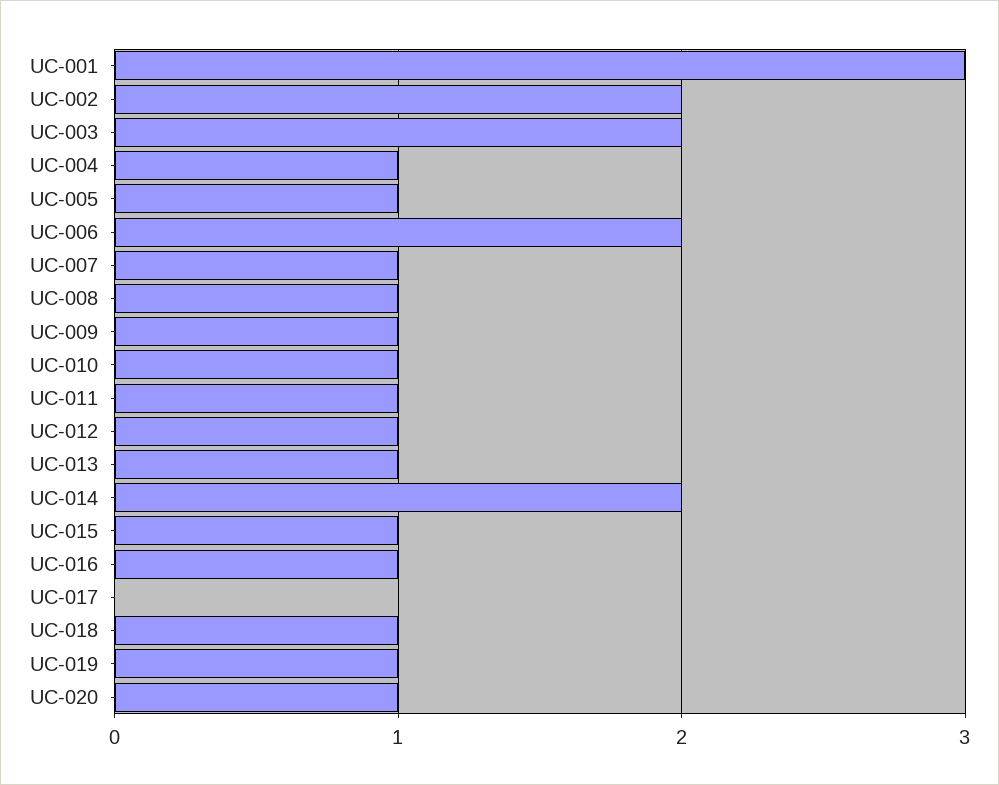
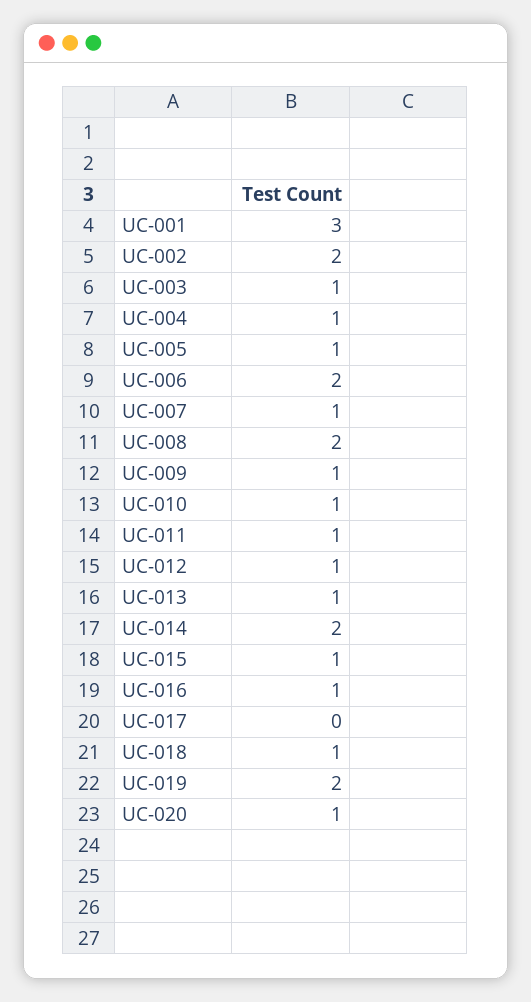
UC-003: 2 -> 1
UC-008: 1 -> 2
UC-019: 1 -> 2

